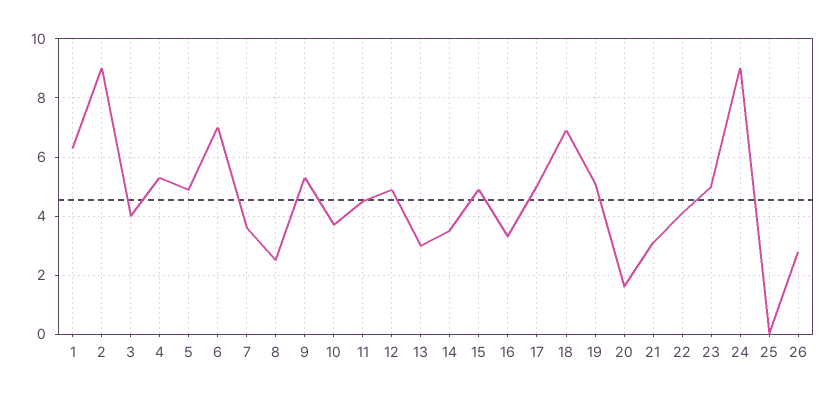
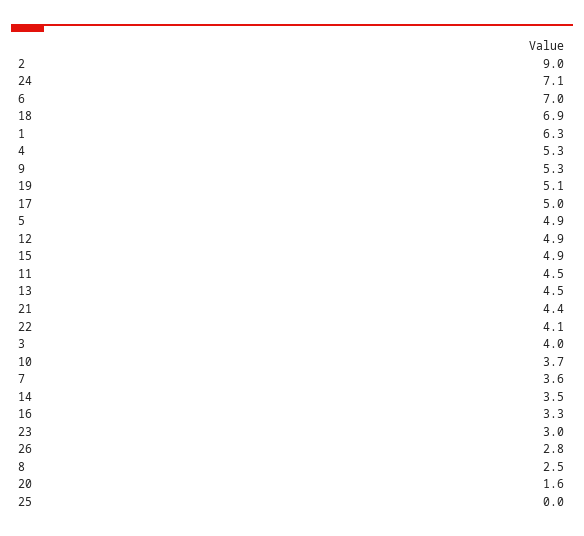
13: 3 -> 4.5
21: 3 -> 4.4
23: 5 -> 3
24: 9 -> 7.1

